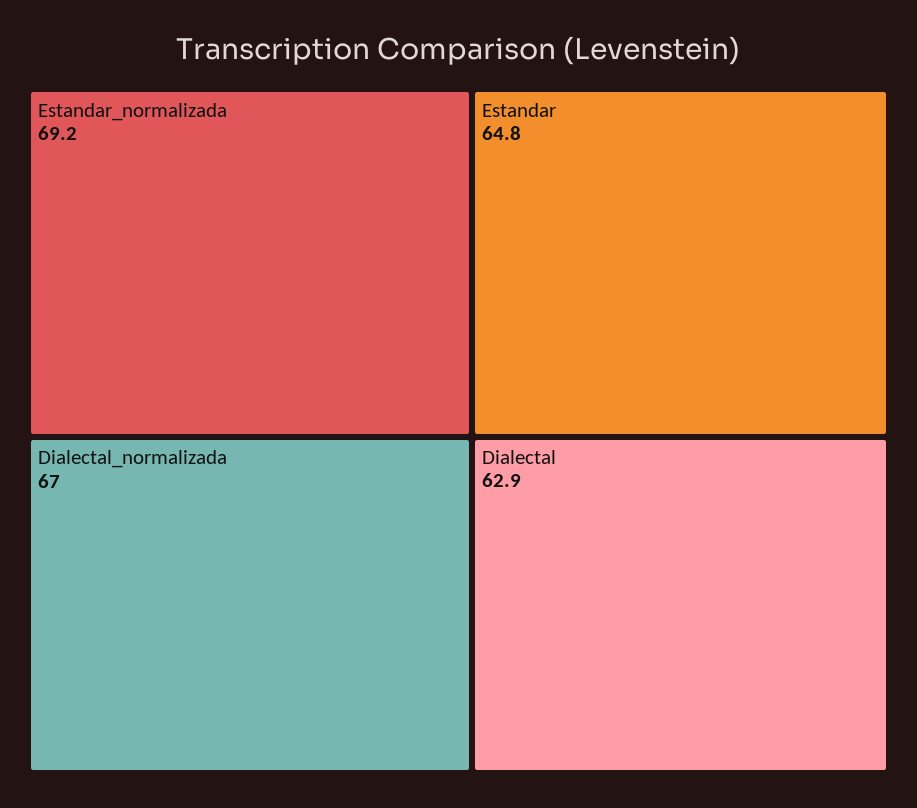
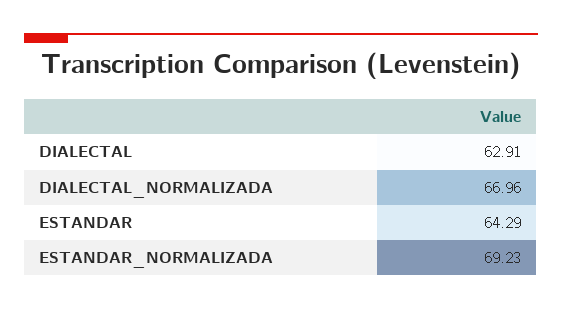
Estandar: 64.8 -> 64.29

